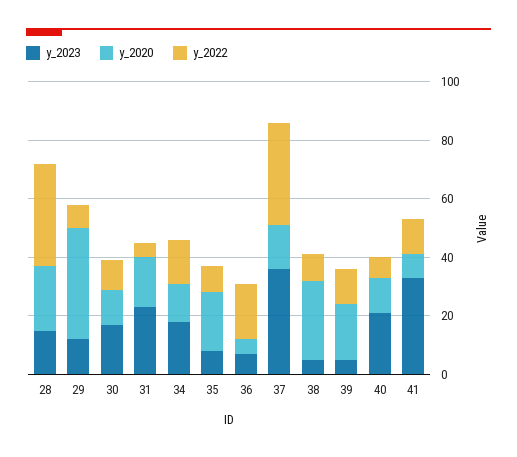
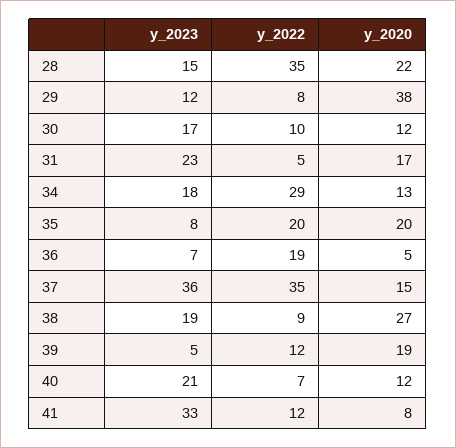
y_2022, 34: 15 -> 29
y_2022, 35: 10 -> 20
y_2023, 38: 5 -> 19

